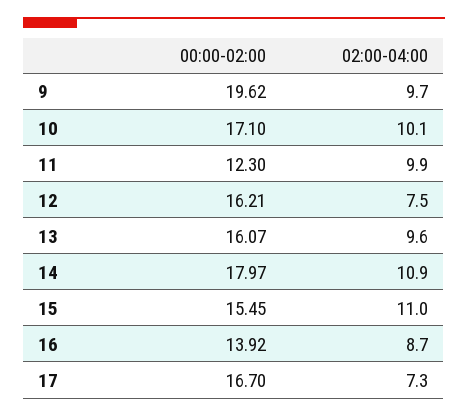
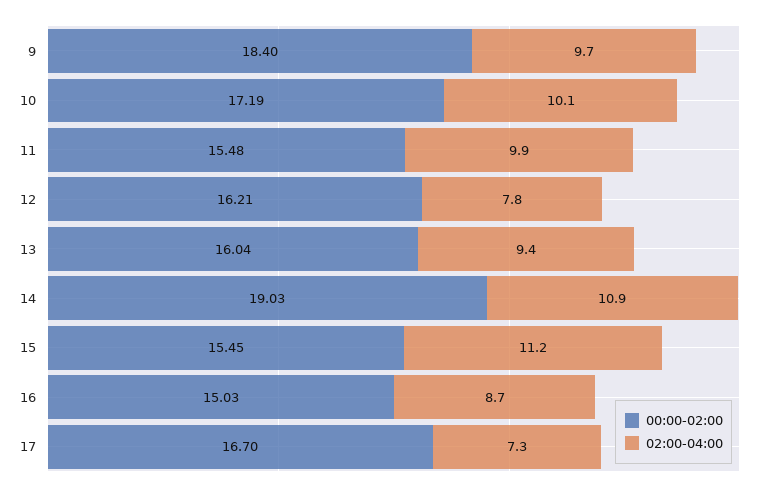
00:00-02:00, 9: 19.62 -> 18.4
00:00-02:00, 10: 17.1 -> 17.19
00:00-02:00, 11: 12.3 -> 15.48
02:00-04:00, 12: 7.5 -> 7.8
00:00-02:00, 13: 16.07 -> 16.04
02:00-04:00, 13: 9.6 -> 9.4
00:00-02:00, 14: 17.97 -> 19.03
02:00-04:00, 15: 11 -> 11.2
00:00-02:00, 16: 13.92 -> 15.03

